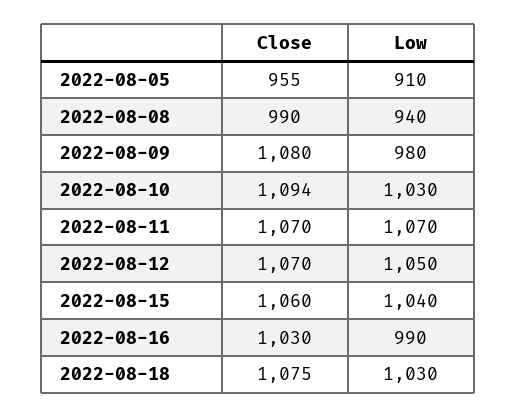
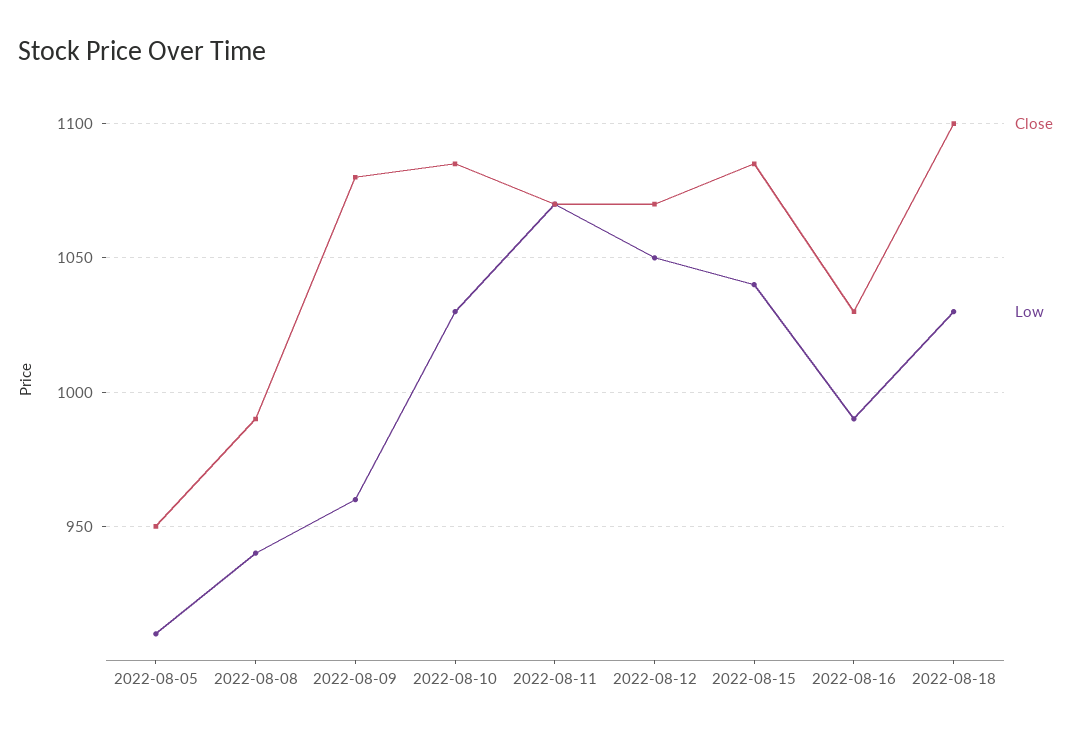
Close, 2022-08-05: 955 -> 950
Low, 2022-08-09: 980 -> 960
Close, 2022-08-10: 1094 -> 1085
Close, 2022-08-15: 1060 -> 1085
Close, 2022-08-18: 1075 -> 1100

